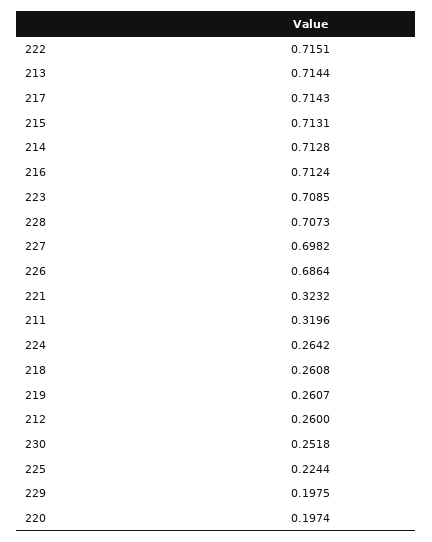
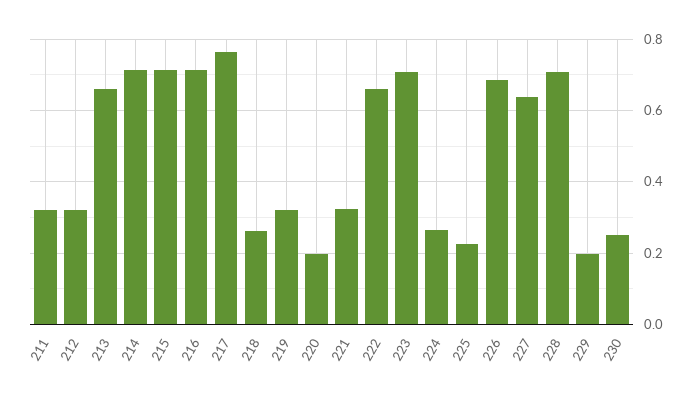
222: 0.7151 -> 0.66
213: 0.7144 -> 0.66
217: 0.7143 -> 0.76
227: 0.6982 -> 0.64
219: 0.2607 -> 0.32
212: 0.26 -> 0.32

